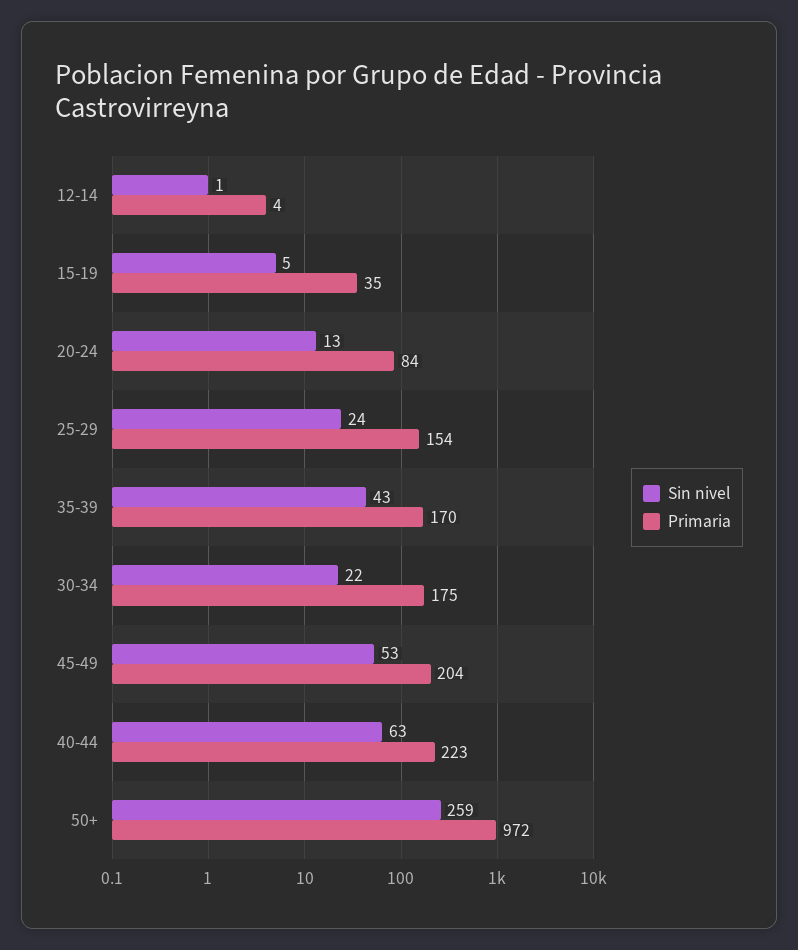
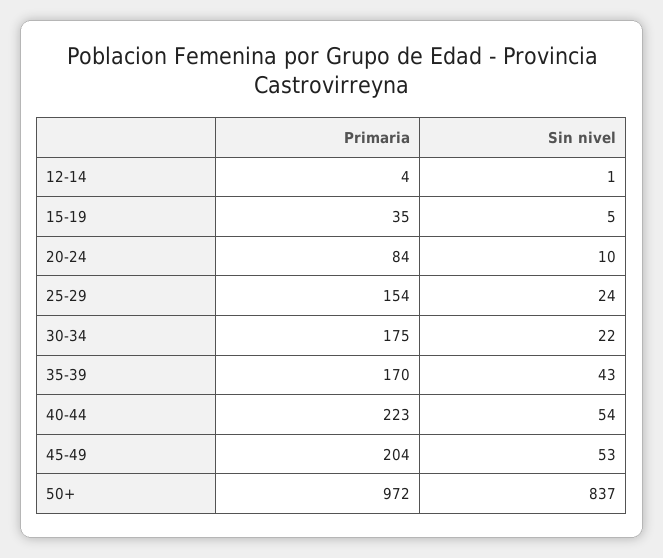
Sin nivel, 20-24: 13 -> 10
Sin nivel, 40-44: 63 -> 54
Sin nivel, 50+: 259 -> 837

